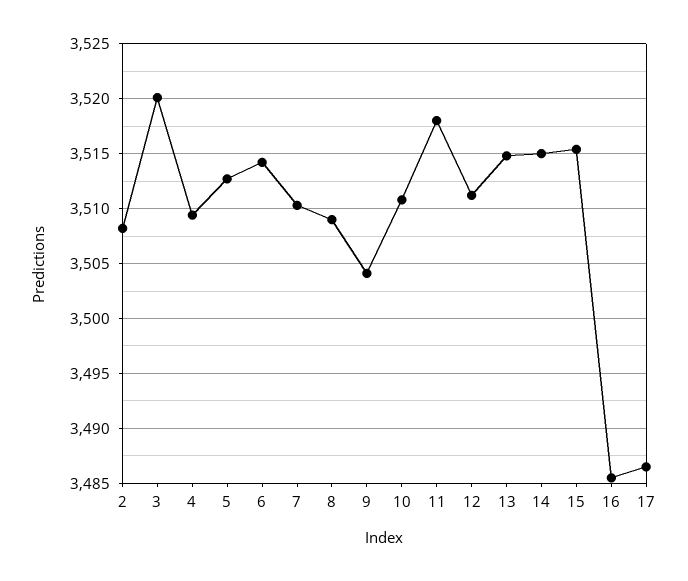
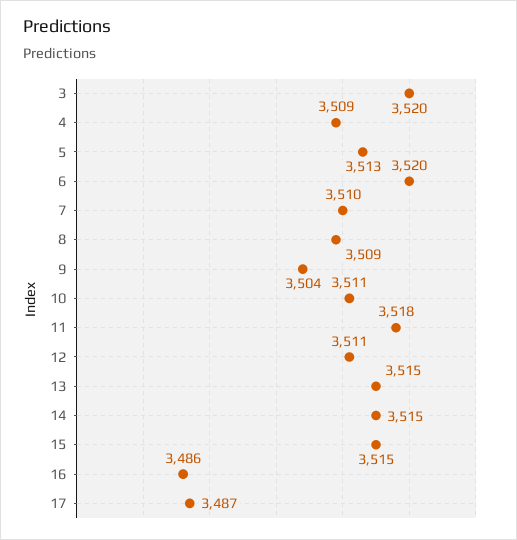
2: 3508 -> none
6: 3514 -> 3520

